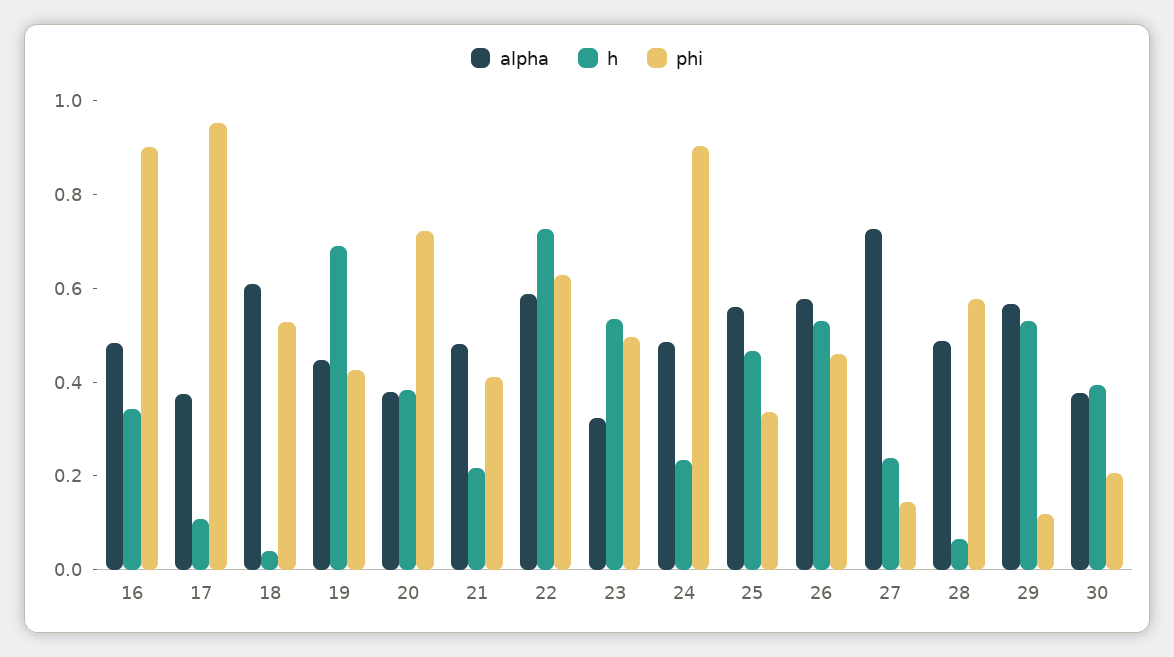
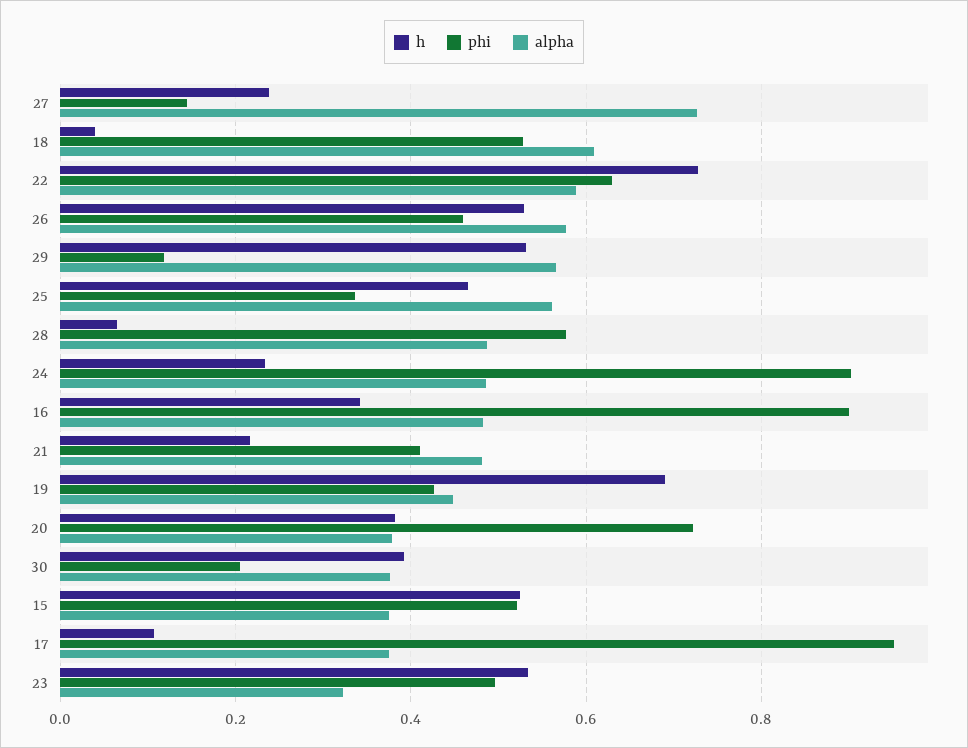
h, 15: none -> 0.52
phi, 15: none -> 0.52
alpha, 15: none -> 0.38

